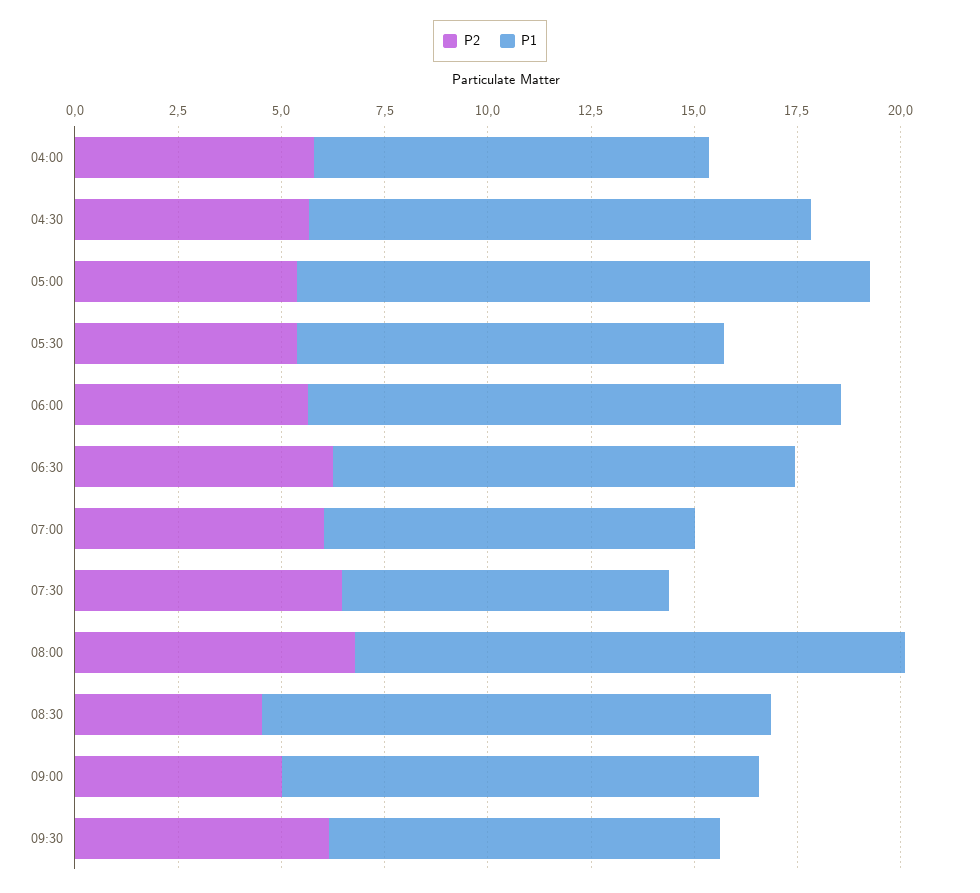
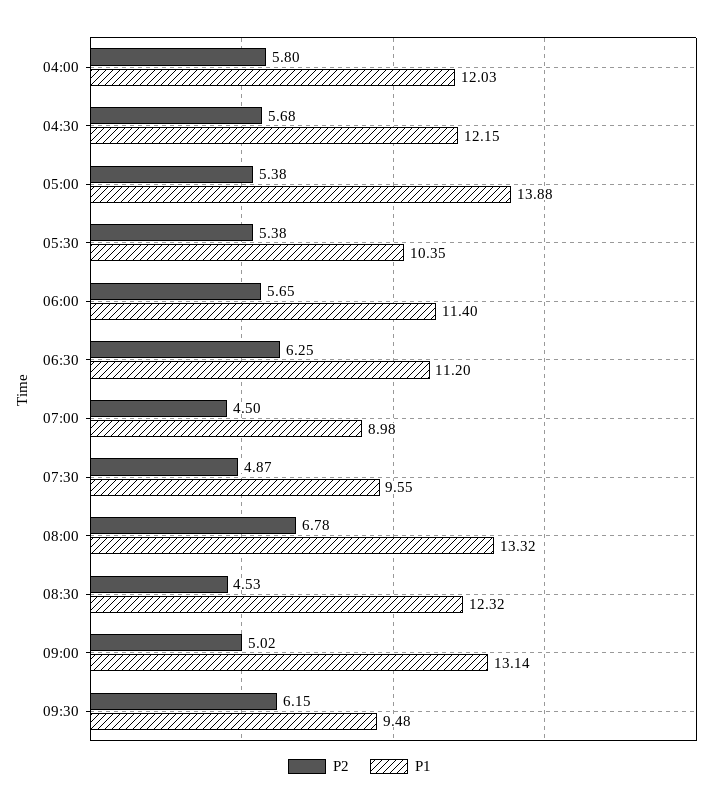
P1, 04:00: 9.5 -> 12.03
P1, 06:00: 13 -> 11.4
P2, 07:00: 6 -> 4.5
P2, 07:30: 6.5 -> 4.87
P1, 07:30: 8 -> 9.55
P1, 09:00: 11.5 -> 13.14

